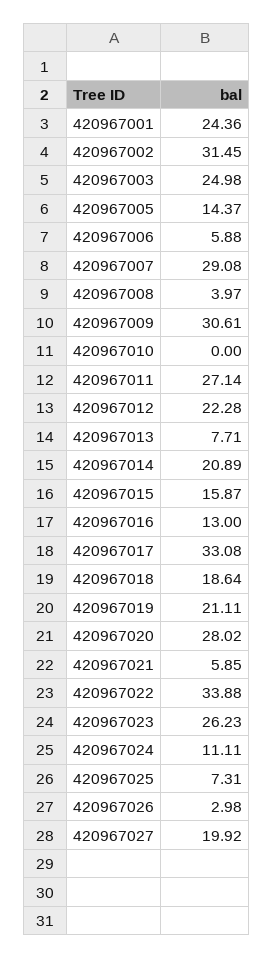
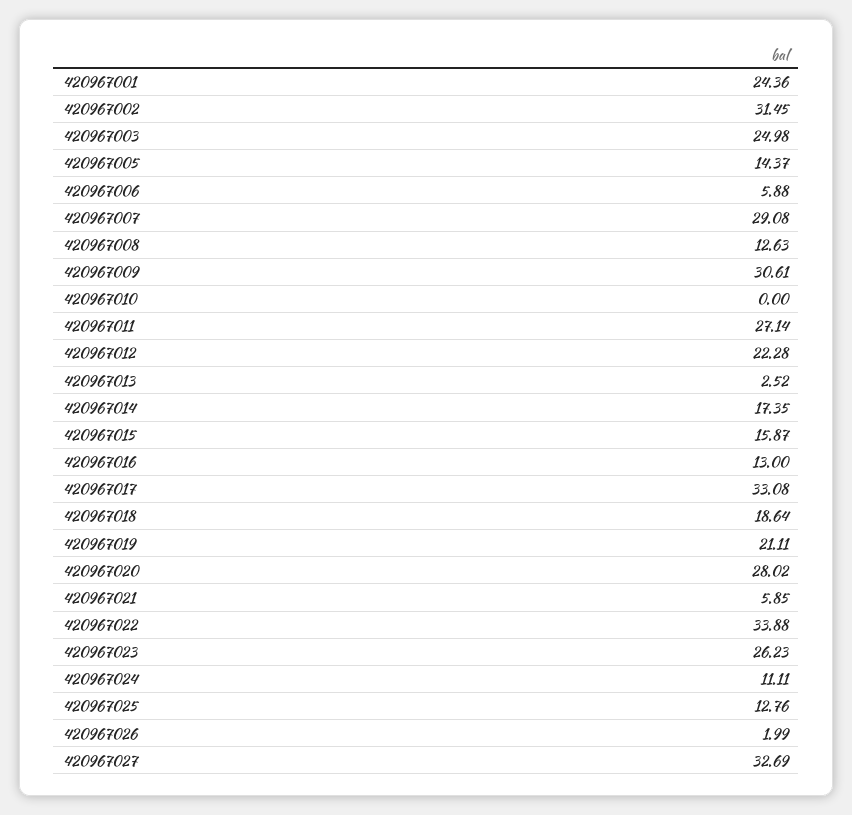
420967008: 3.97 -> 12.63
420967013: 7.71 -> 2.52
420967014: 20.89 -> 17.35
420967025: 7.31 -> 12.76
420967026: 2.98 -> 1.99
420967027: 19.92 -> 32.69

